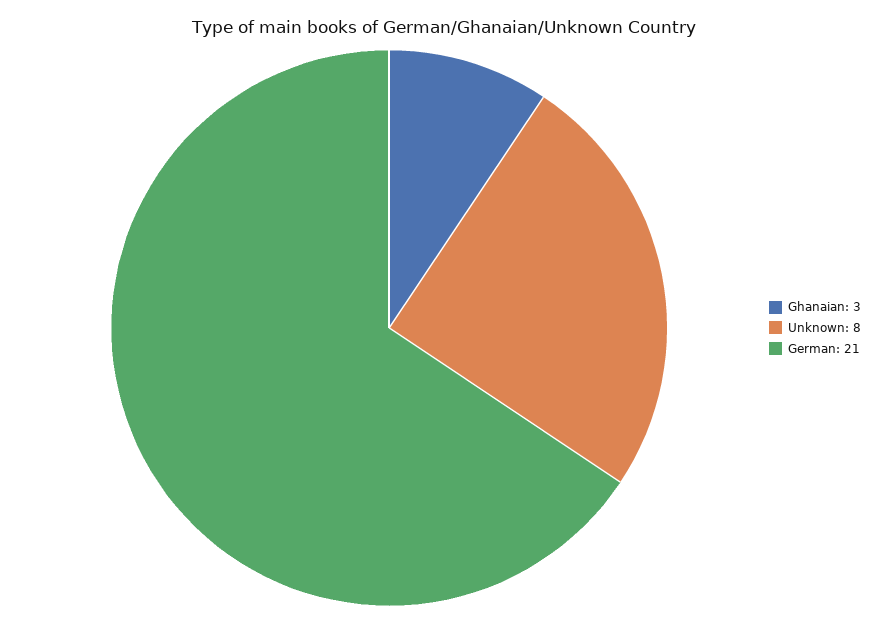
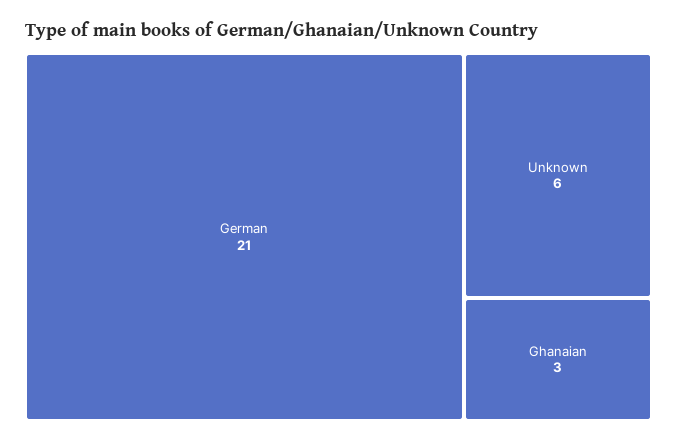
Unknown: 8 -> 6

